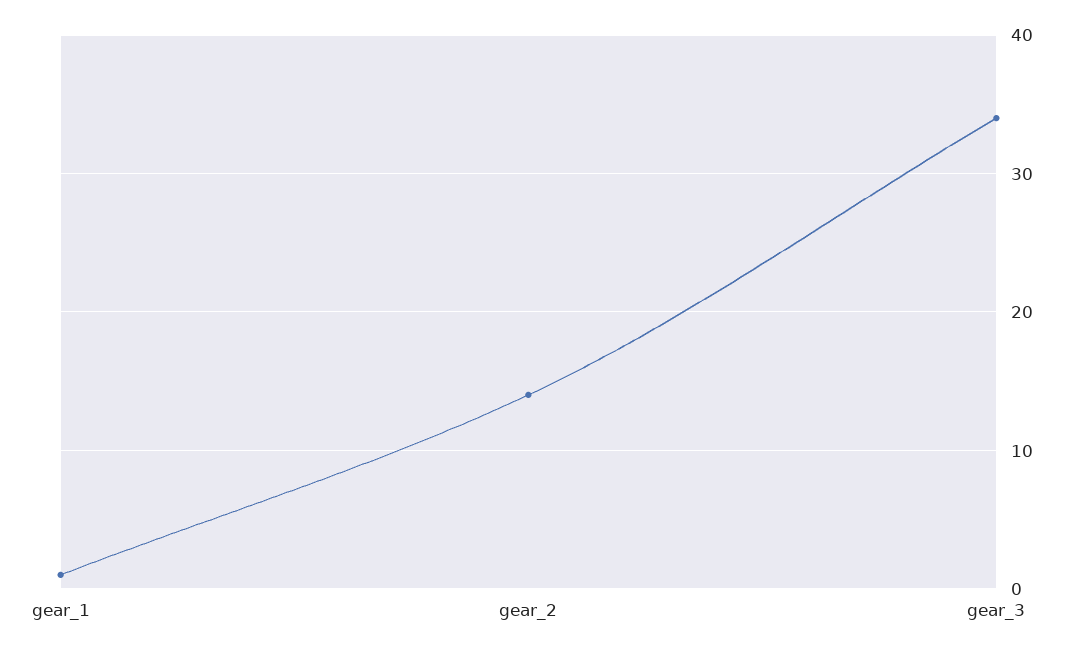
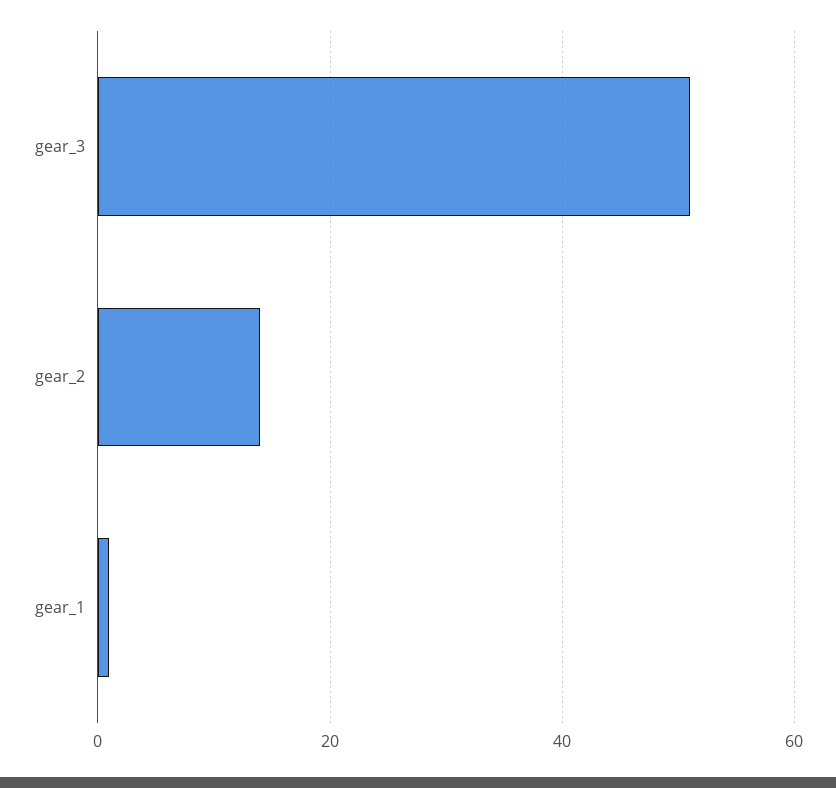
gear_3: 34 -> 50

